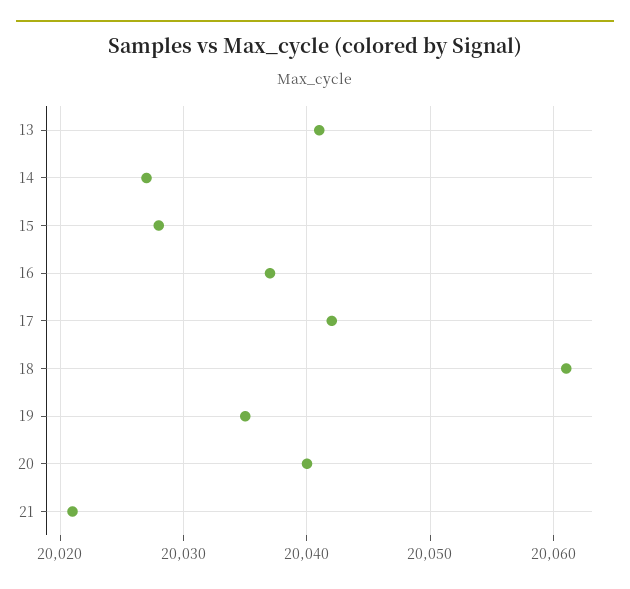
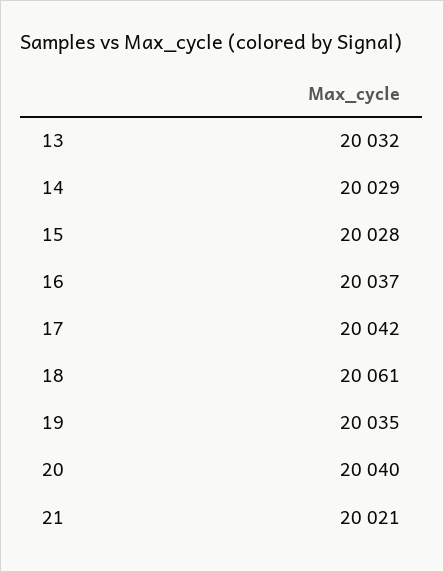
13: 20041 -> 20032
14: 20027 -> 20029

